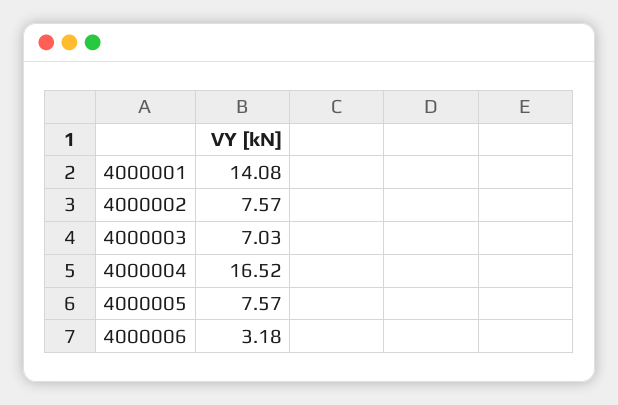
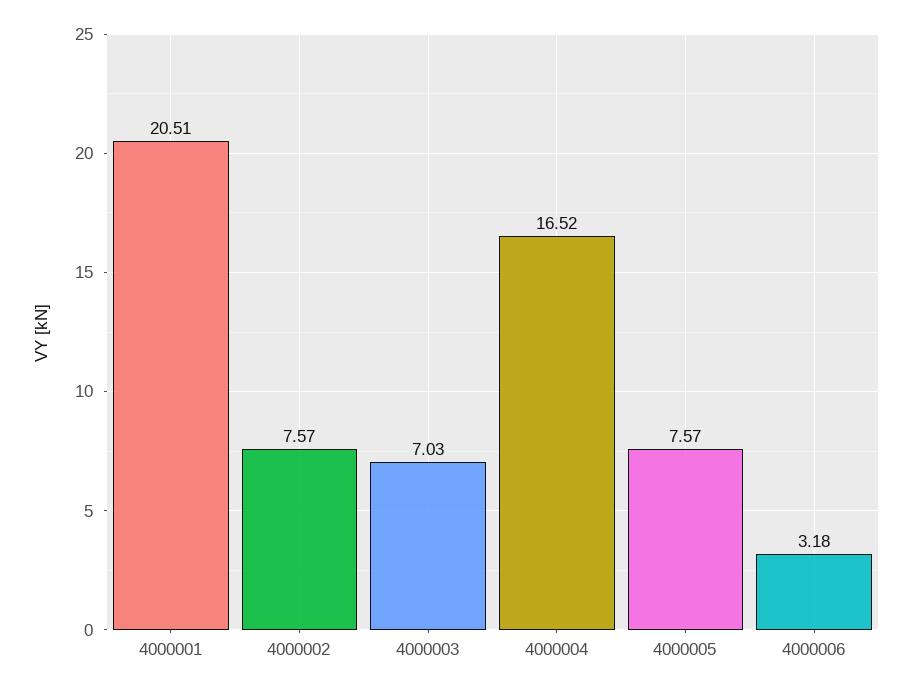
4000001: 14.08 -> 20.51

